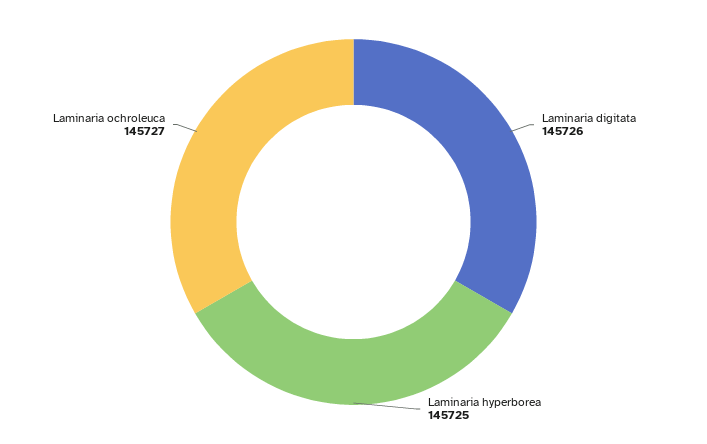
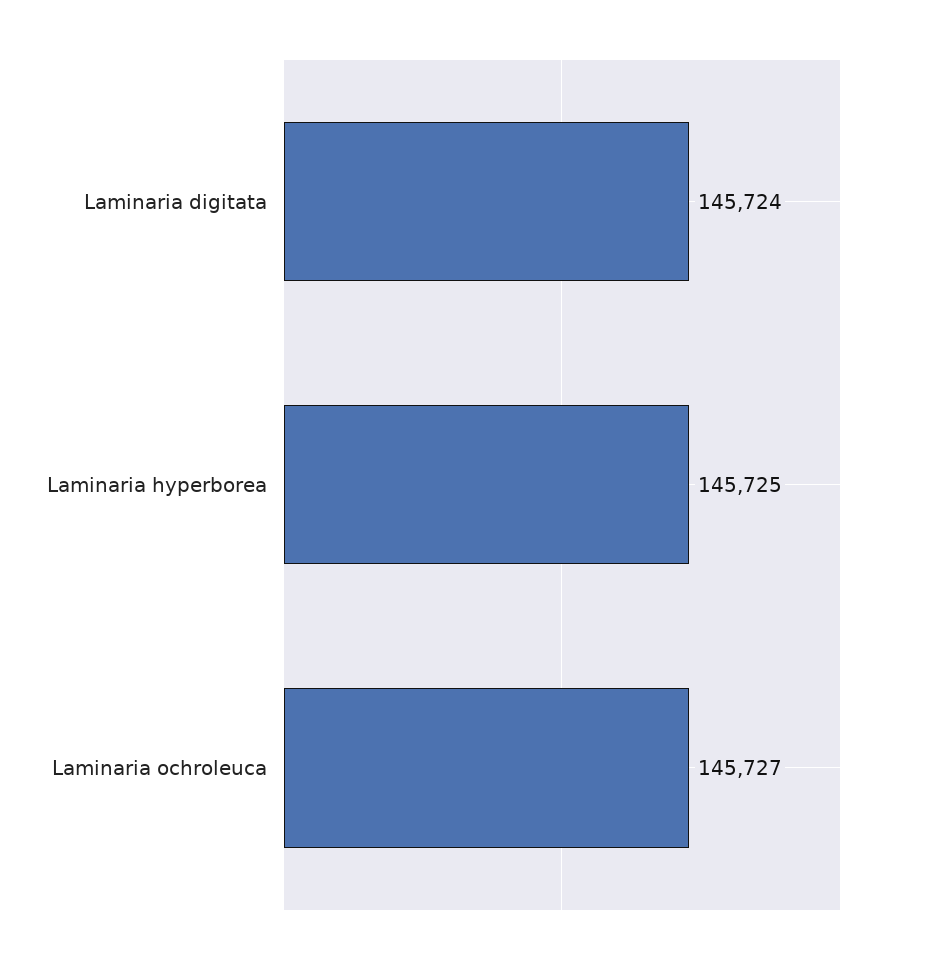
Laminaria digitata: 145726 -> 145724

